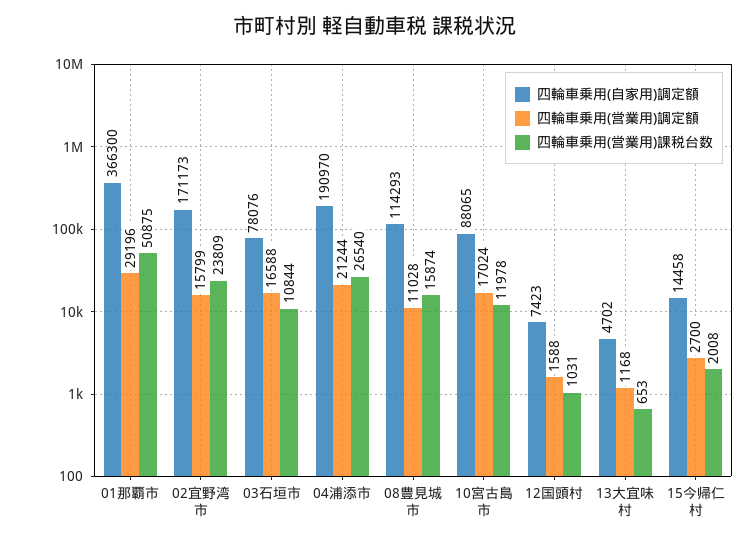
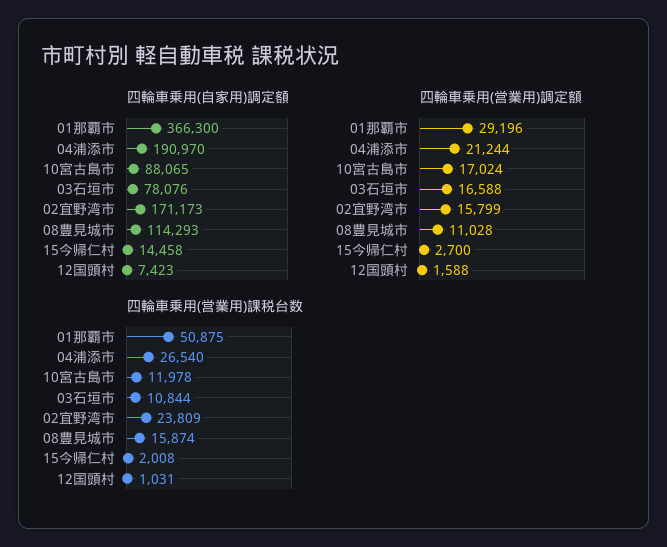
四輪車乗用(自家用)調定額, 13大宜味村: 4702 -> none
四輪車乗用(営業用)調定額, 13大宜味村: 1168 -> none
四輪車乗用(営業用)課税台数, 13大宜味村: 653 -> none

